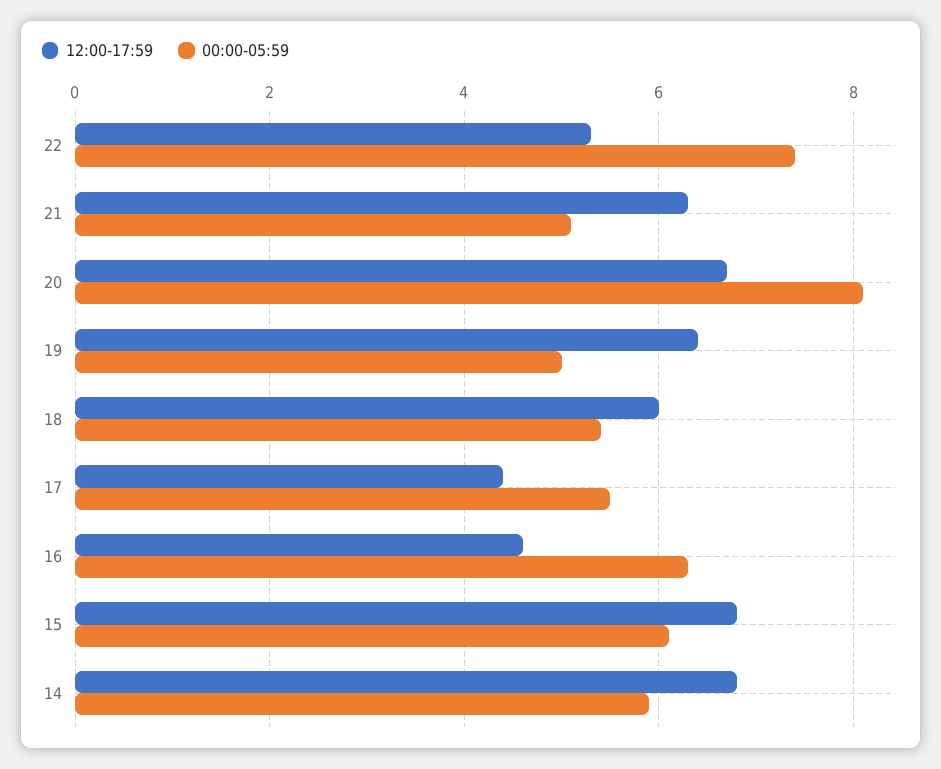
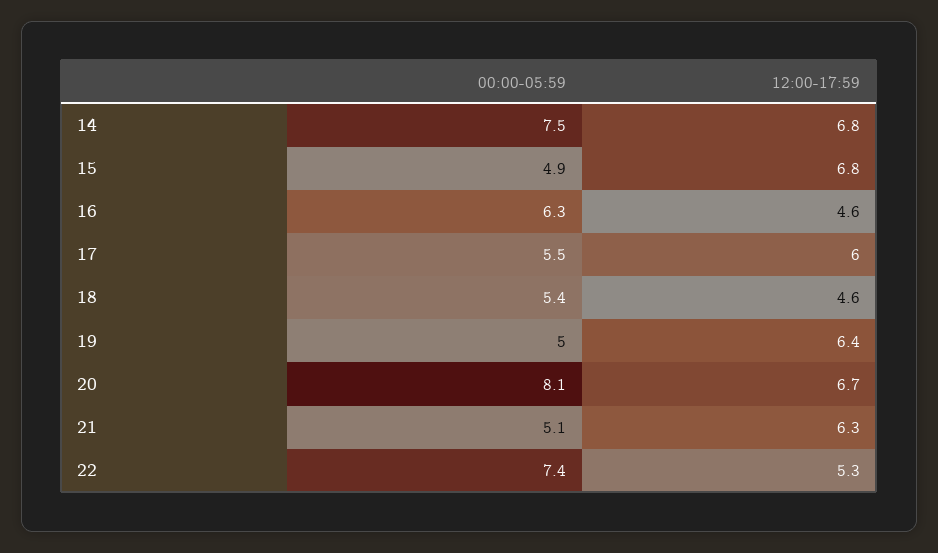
12:00-17:59, 18: 6 -> 4.6
12:00-17:59, 17: 4.5 -> 6
00:00-05:59, 15: 6 -> 4.9
00:00-05:59, 14: 6 -> 7.5

